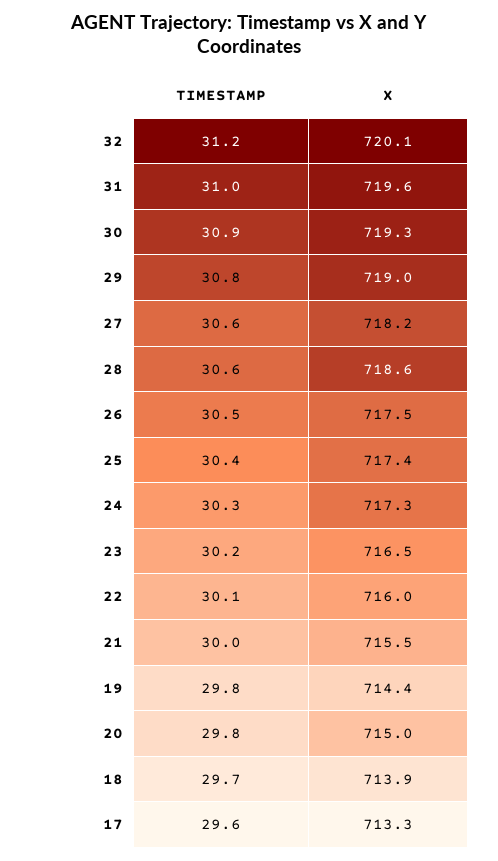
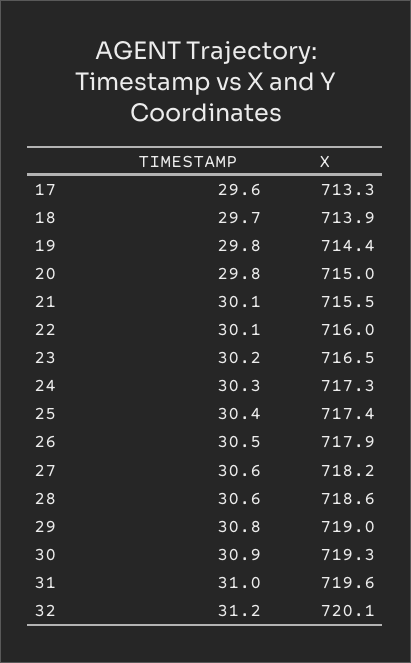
X, 26: 717.5 -> 717.9
TIMESTAMP, 21: 30 -> 30.1

